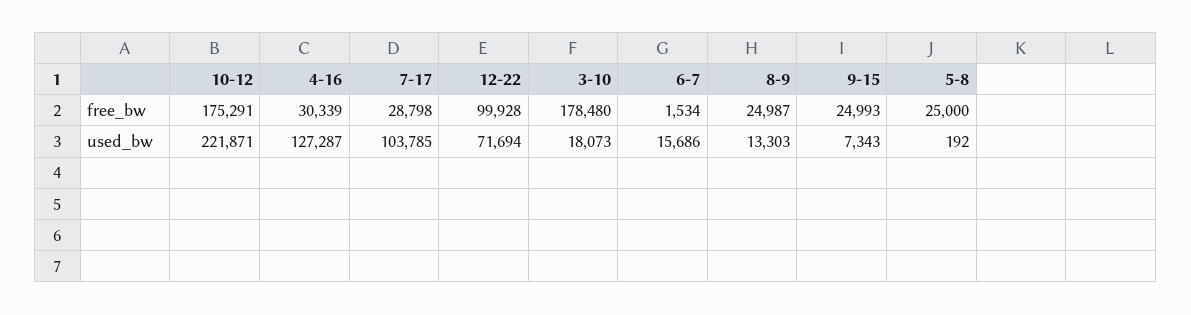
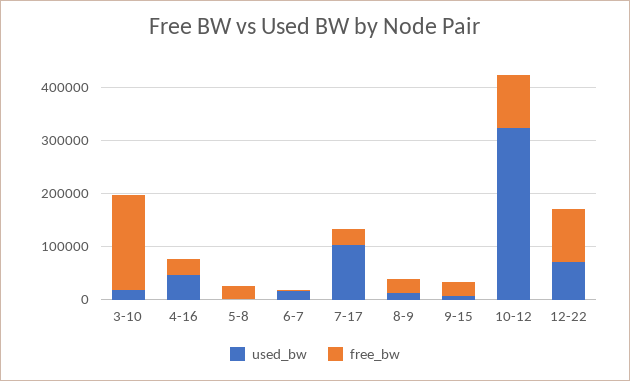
free_bw, 10-12: 175291 -> 100000
used_bw, 10-12: 221871 -> 320000
used_bw, 4-16: 127287 -> 40000

